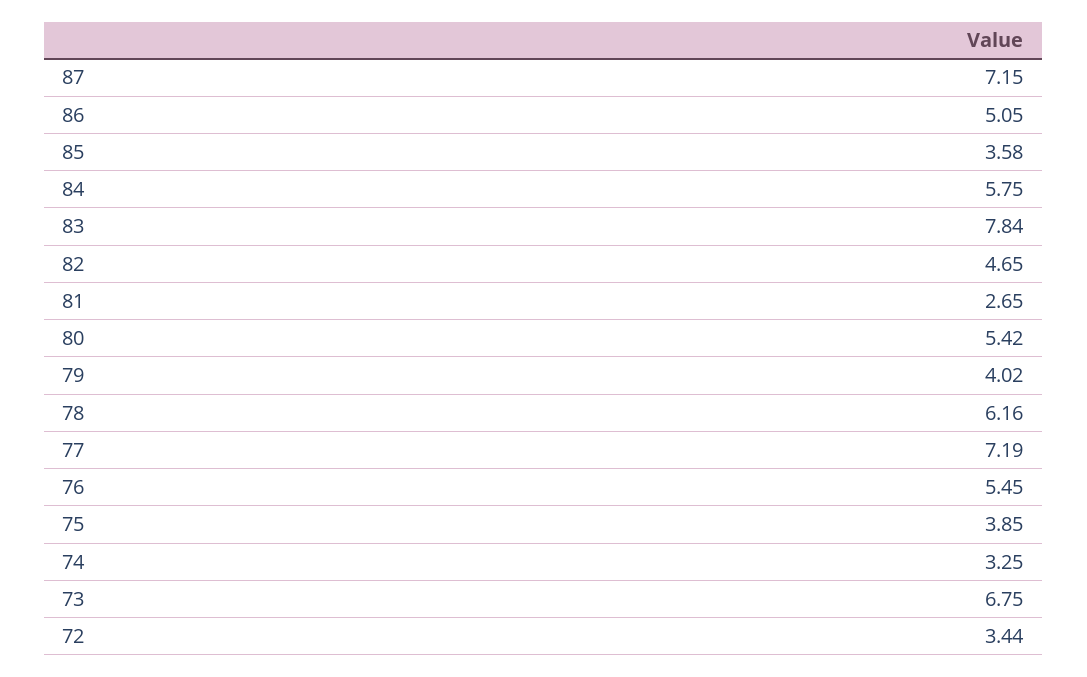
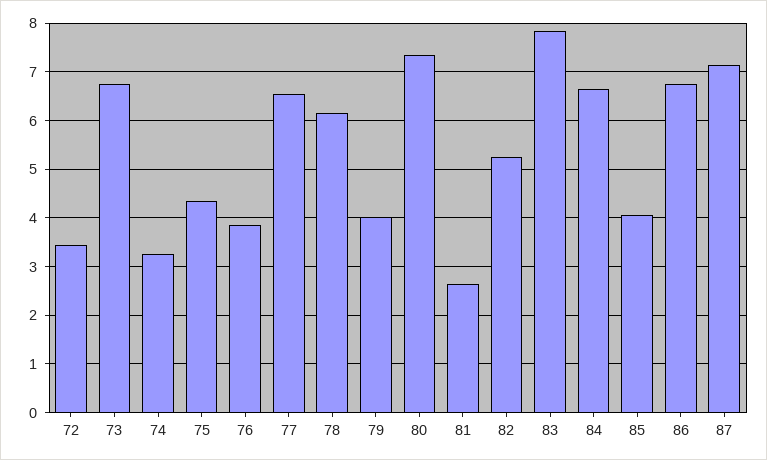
86: 5.05 -> 6.8
85: 3.58 -> 4
84: 5.75 -> 6.6
82: 4.65 -> 5.2
80: 5.42 -> 7.4
77: 7.19 -> 6.6
76: 5.45 -> 3.8
75: 3.85 -> 4.4

